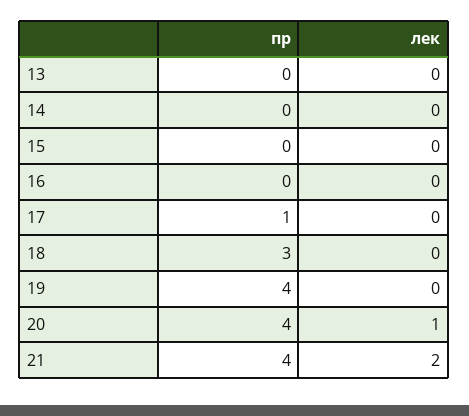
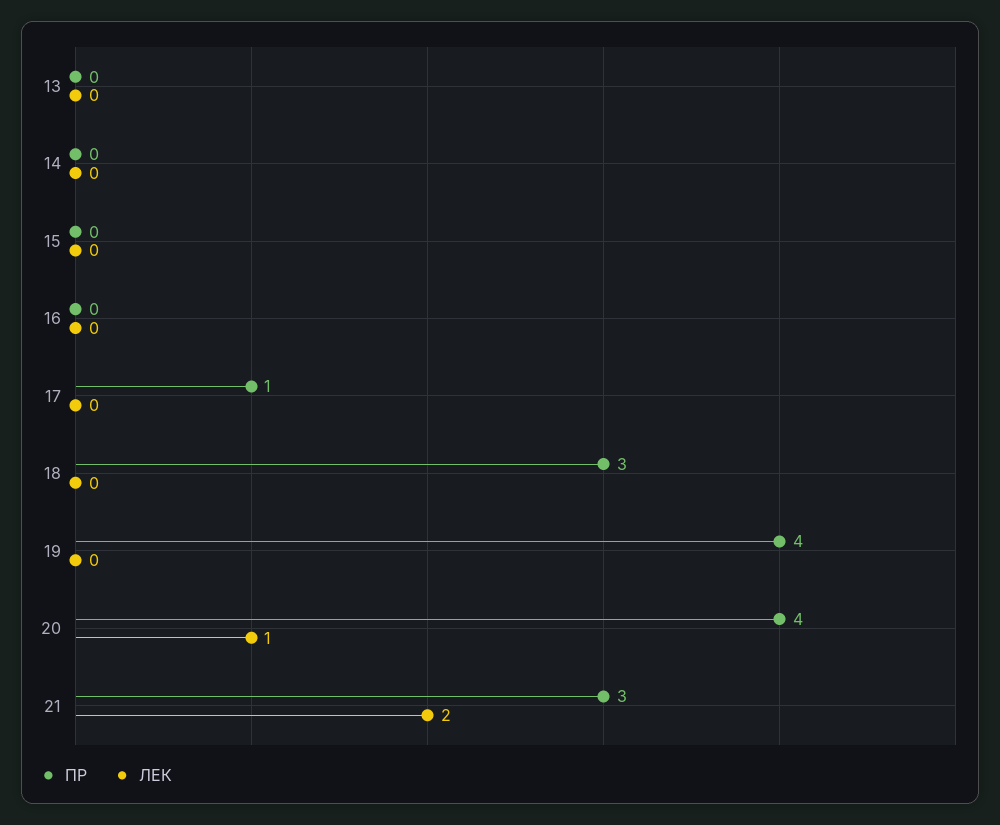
пр, 21: 4 -> 3

